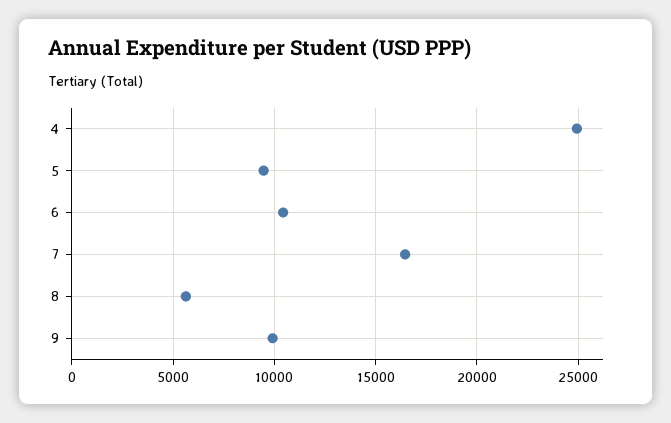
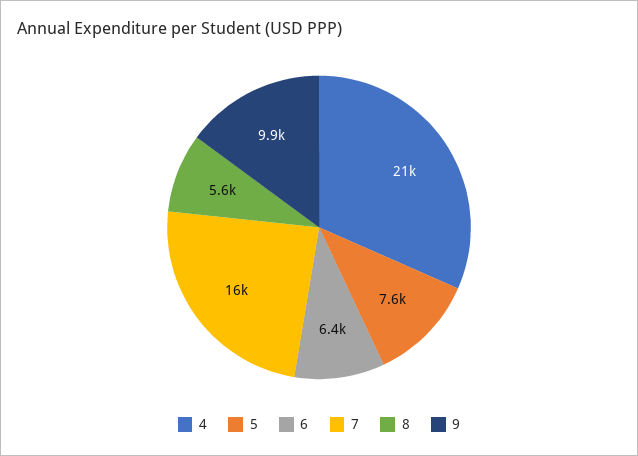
4: 25000 -> 21000
5: 9500 -> 7600
6: 10500 -> 6400

